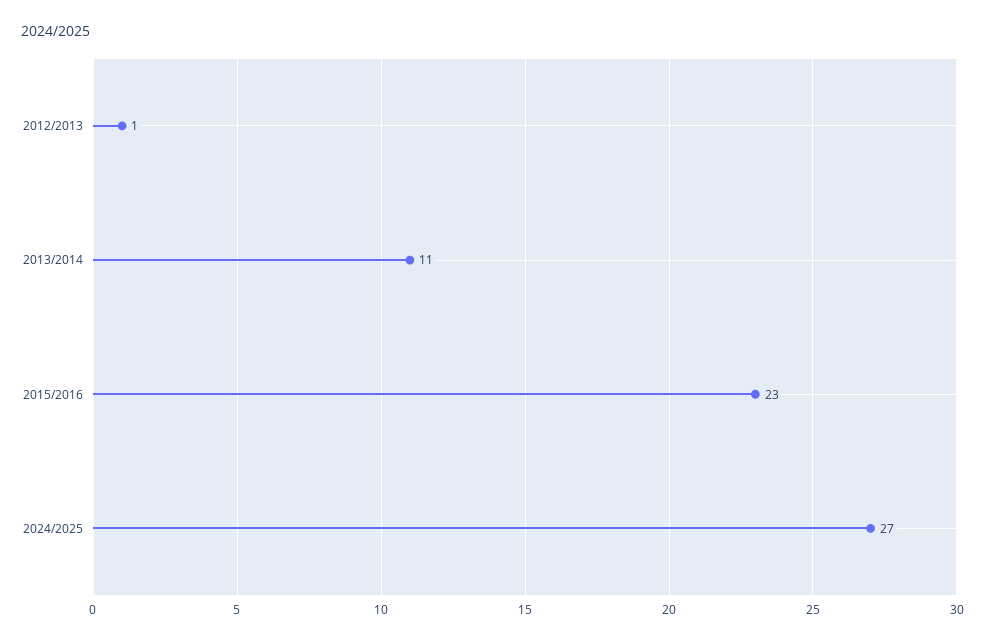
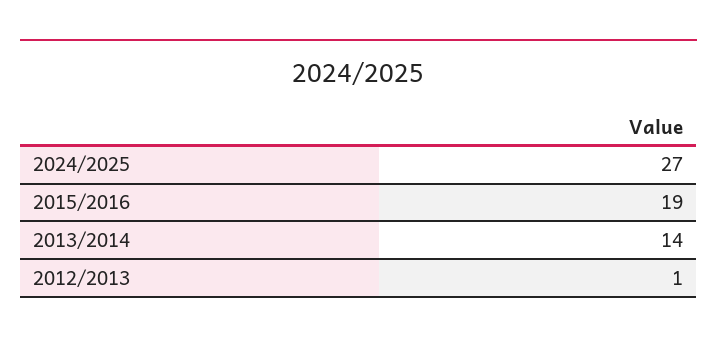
2013/2014: 11 -> 14
2015/2016: 23 -> 19

